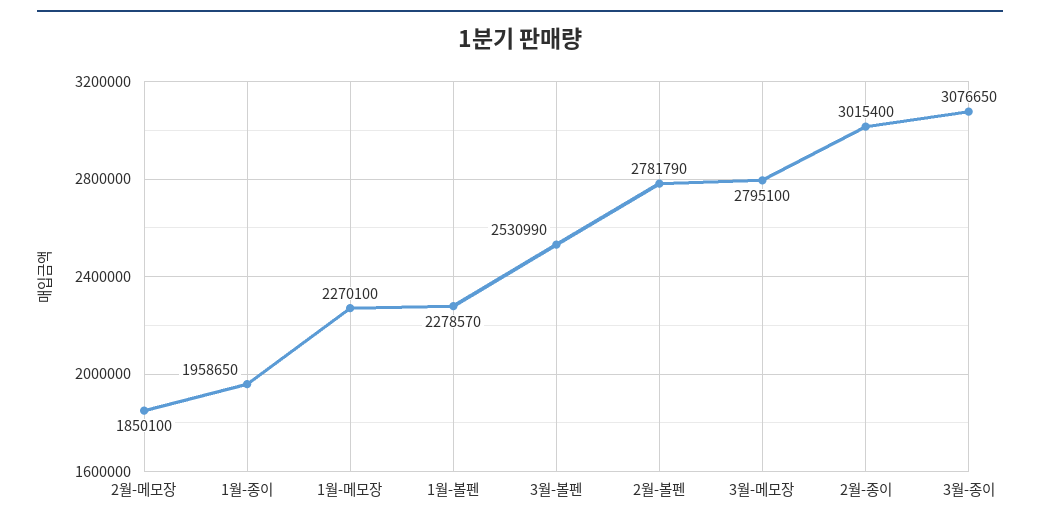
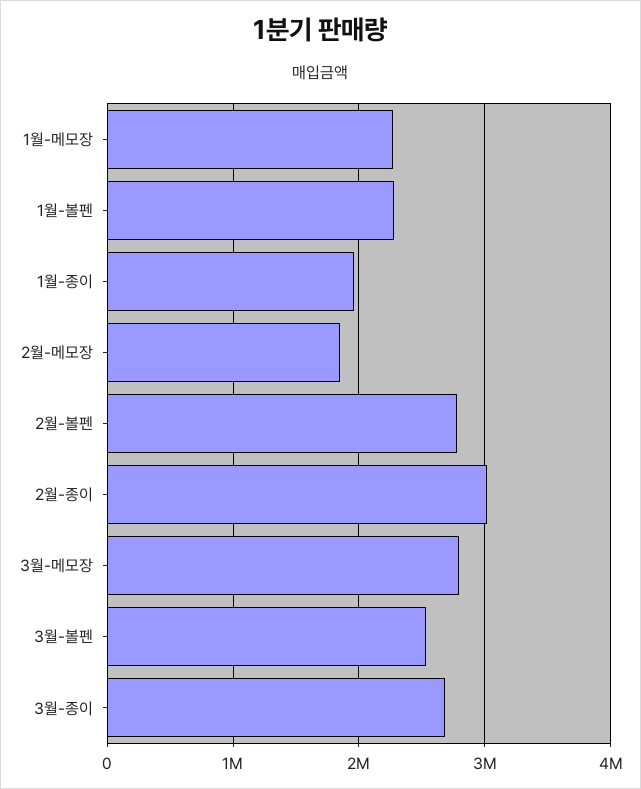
3월-종이: 3076650 -> 2700000

